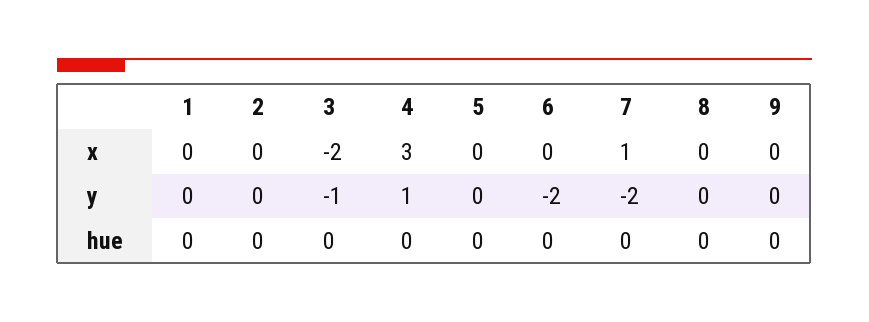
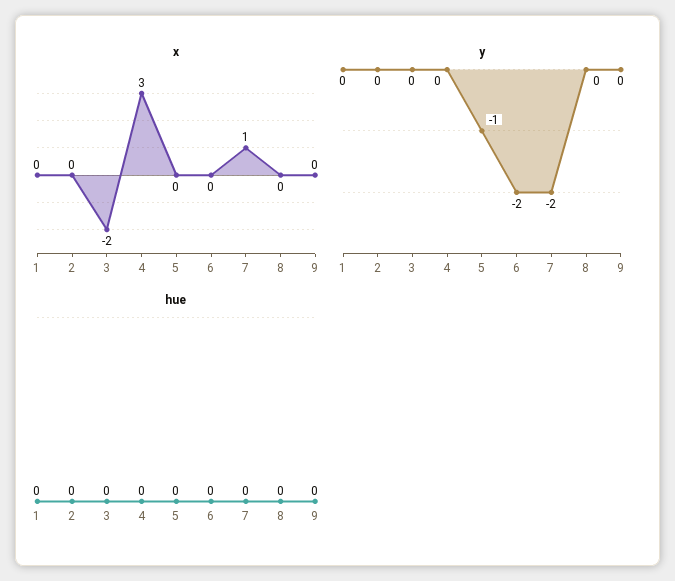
y, 3: -1 -> 0
y, 4: 1 -> 0
y, 5: 0 -> -1

